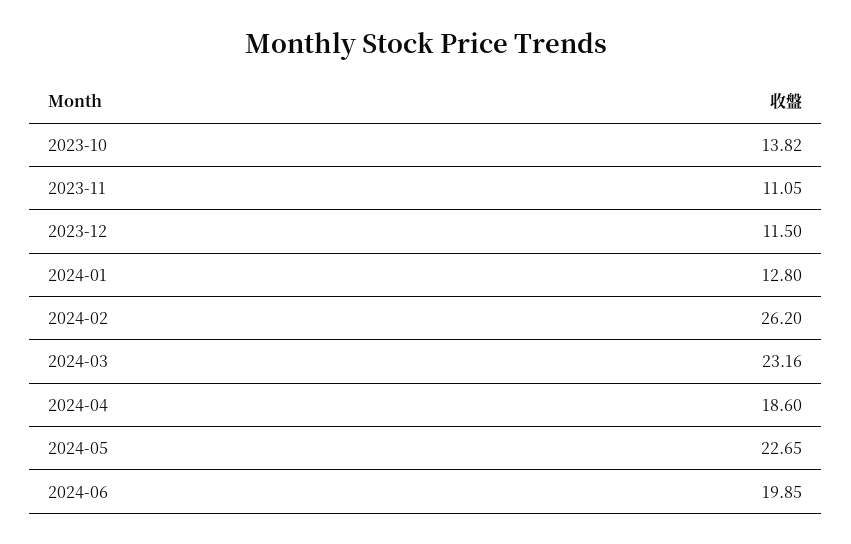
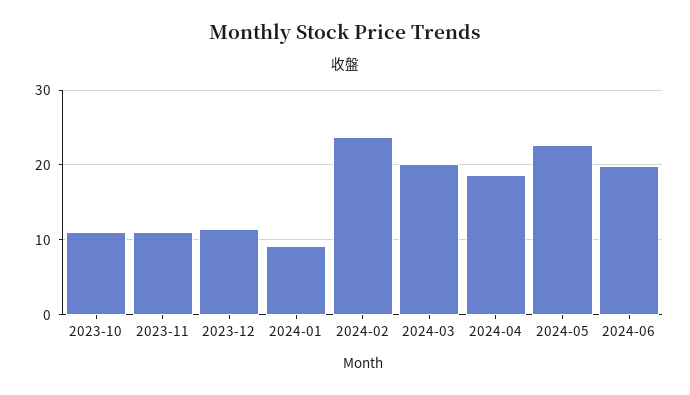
2023-10: 13.82 -> 11
2024-01: 12.8 -> 9
2024-02: 26.2 -> 24
2024-03: 23.16 -> 20

